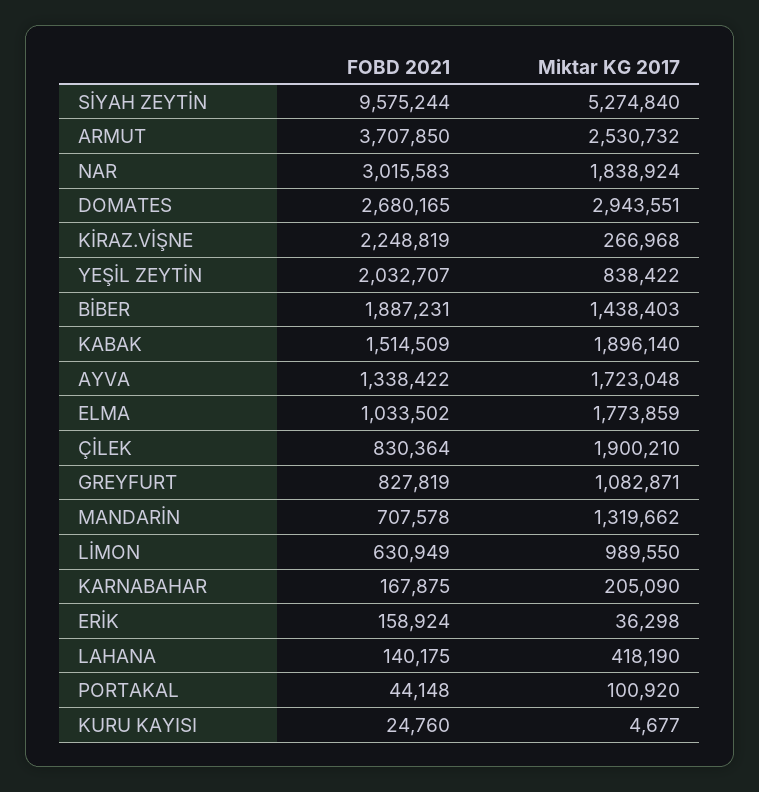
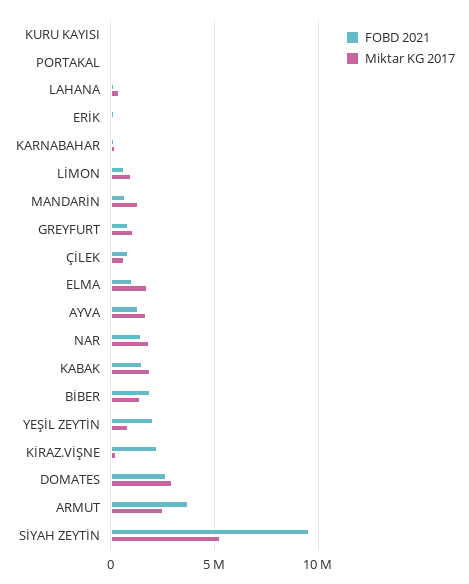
FOBD 2021, NAR: 3015583 -> 1500000
Miktar KG 2017, ÇİLEK: 1900210 -> 500000

